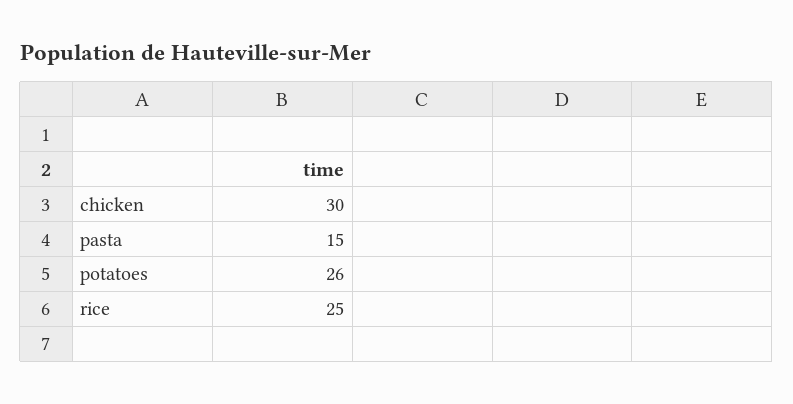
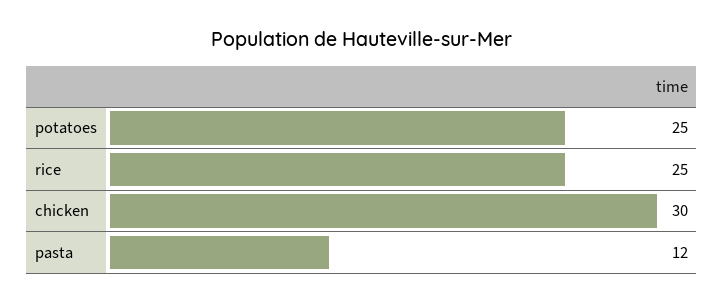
pasta: 15 -> 12
potatoes: 26 -> 25

